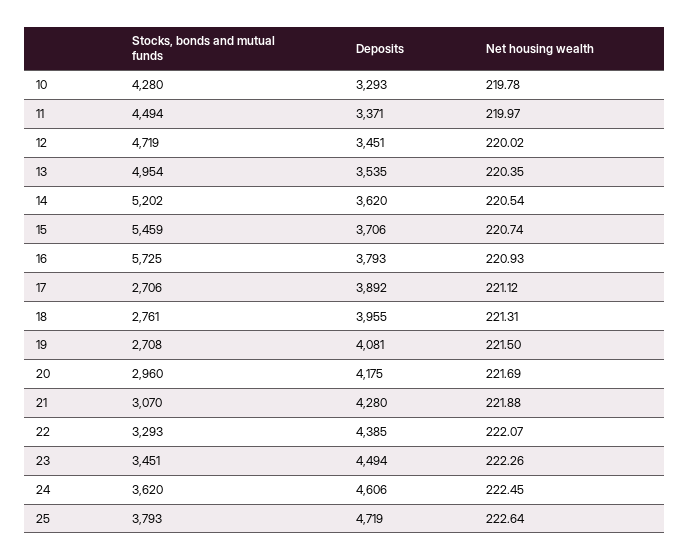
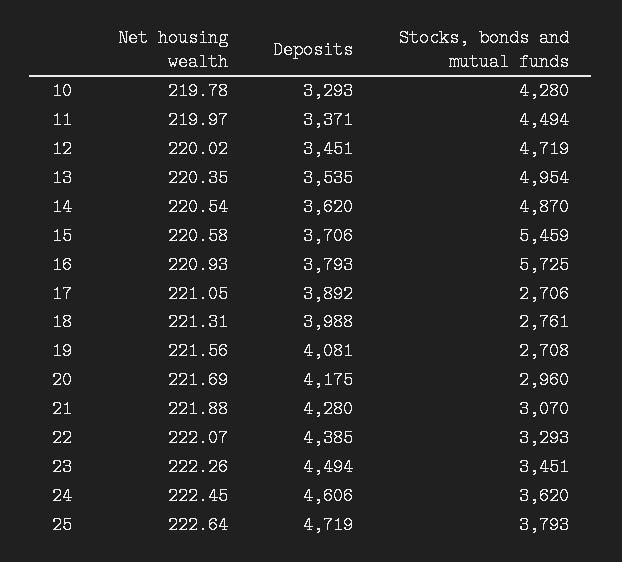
Stocks, bonds and mutual funds, 14: 5202 -> 4870
Net housing wealth, 15: 220.74 -> 220.58
Net housing wealth, 17: 221.12 -> 221.05
Deposits, 18: 3955 -> 3988
Net housing wealth, 19: 221.5 -> 221.56

